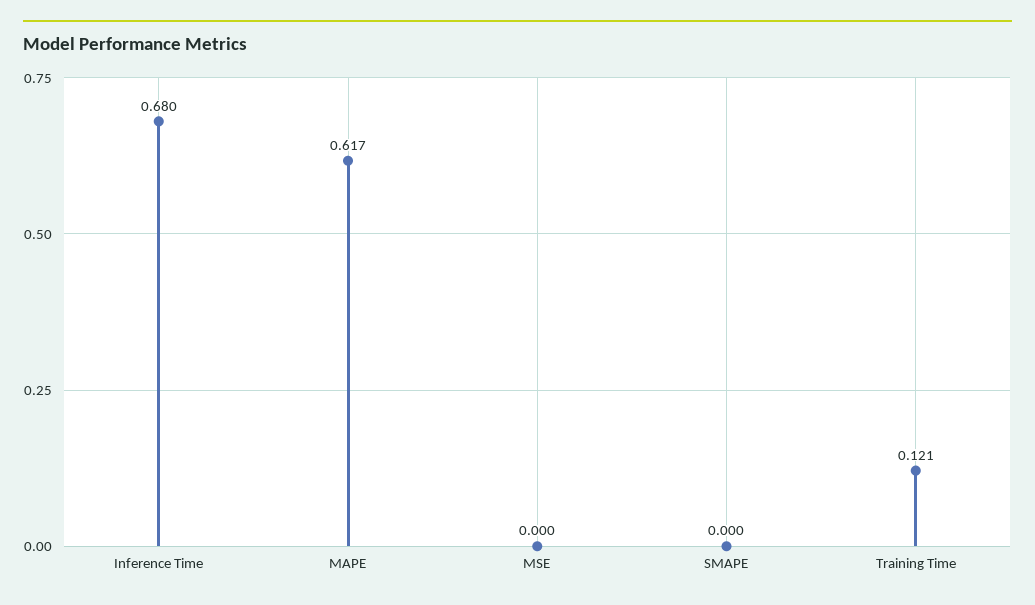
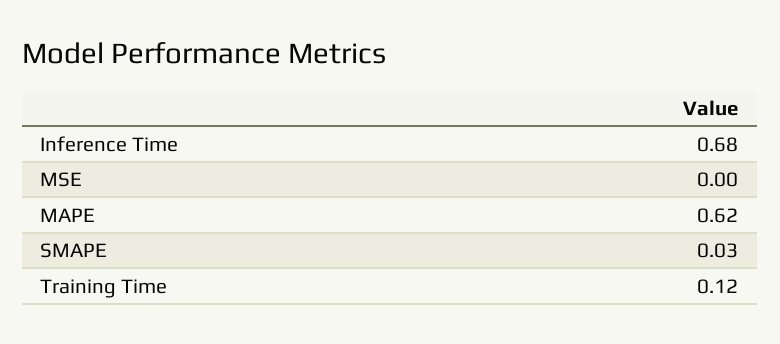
SMAPE: 0 -> 0.03

